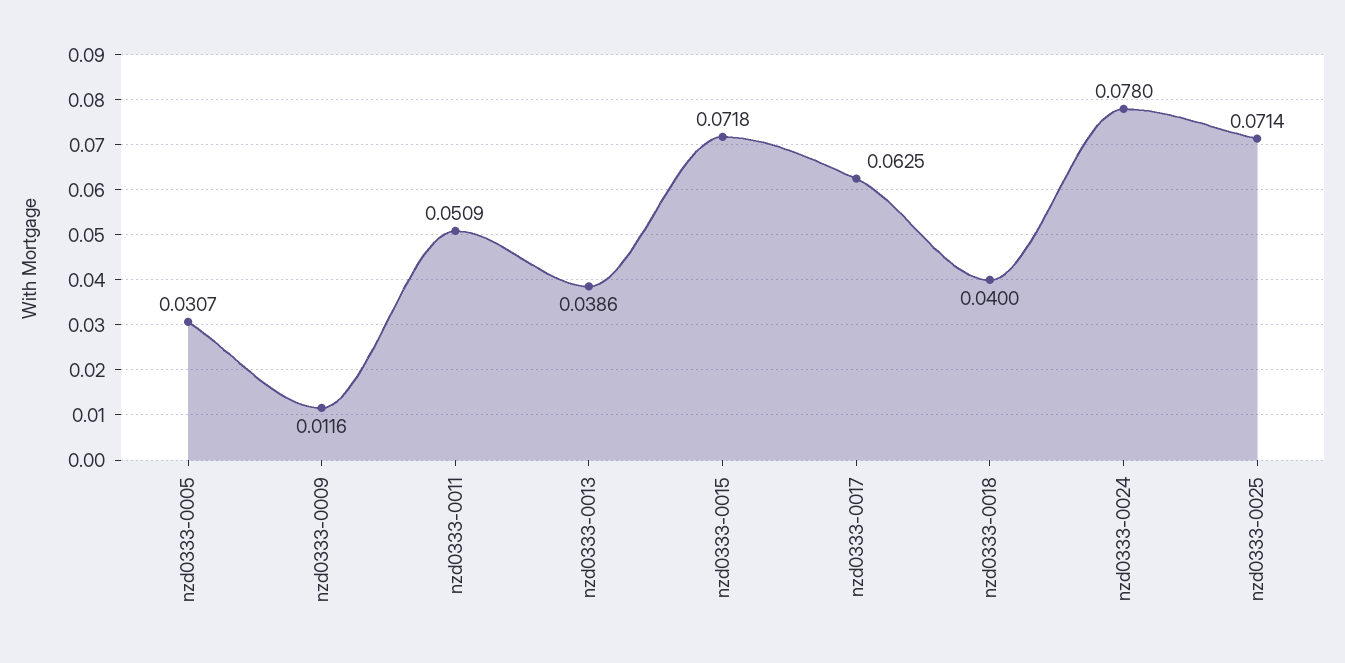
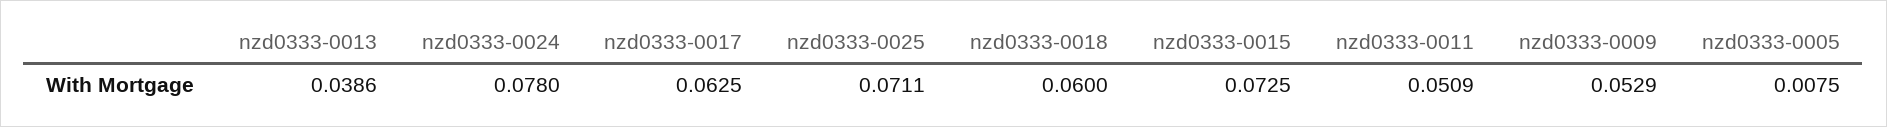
nzd0333-0005: 0.0307 -> 0.0075
nzd0333-0009: 0.0116 -> 0.0529
nzd0333-0015: 0.0718 -> 0.0725
nzd0333-0018: 0.04 -> 0.06
nzd0333-0025: 0.0714 -> 0.0711

